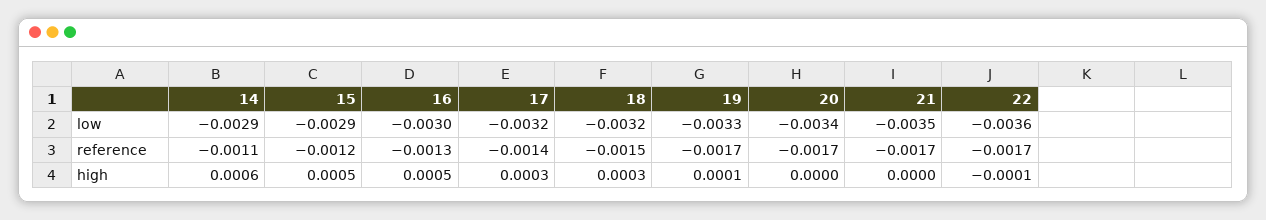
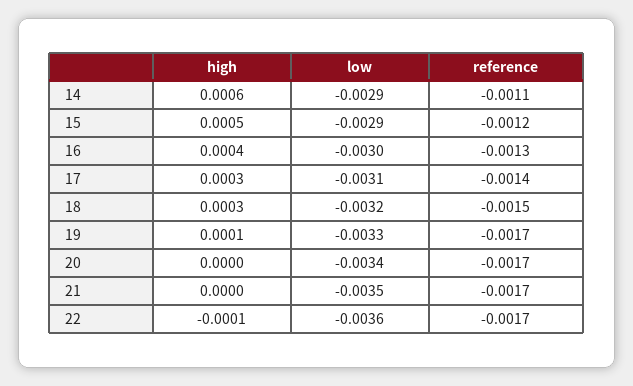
17, low: -0.0032 -> -0.0031
16, high: 0.0005 -> 0.0004

